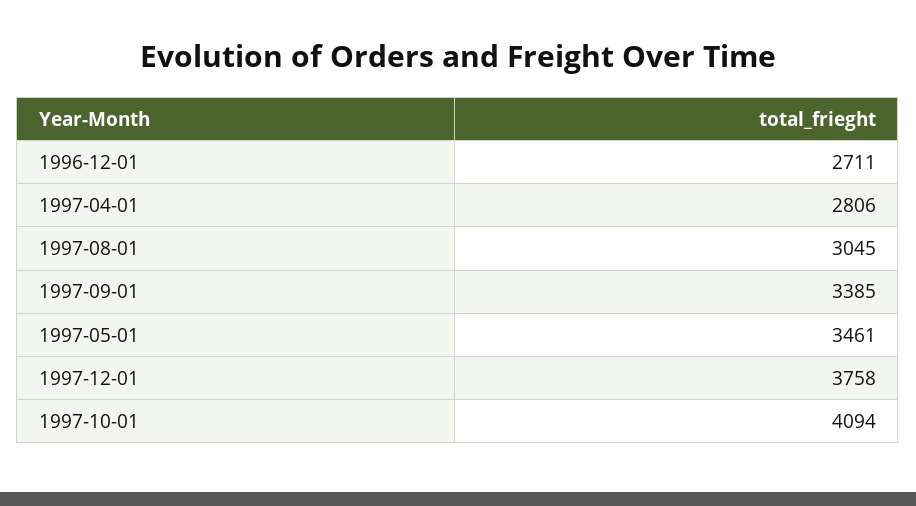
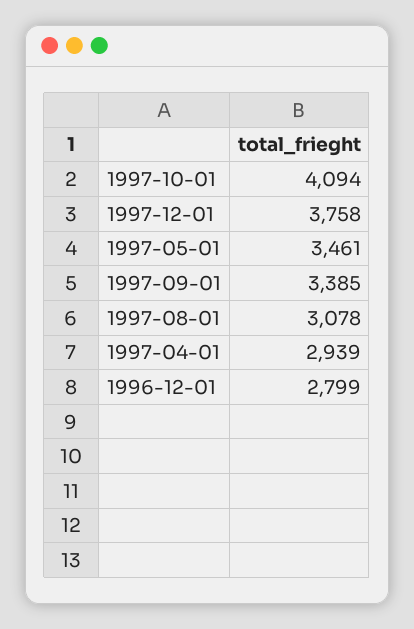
1996-12-01: 2711 -> 2799
1997-04-01: 2806 -> 2939
1997-08-01: 3045 -> 3078

